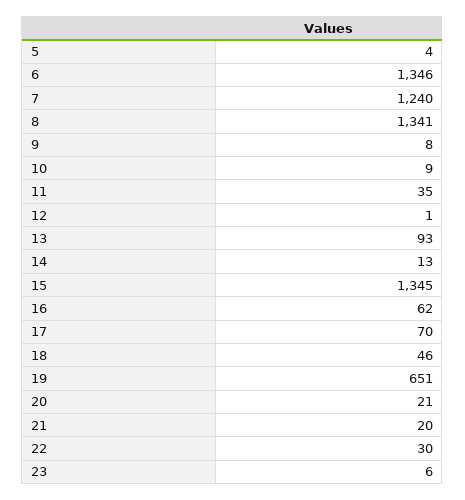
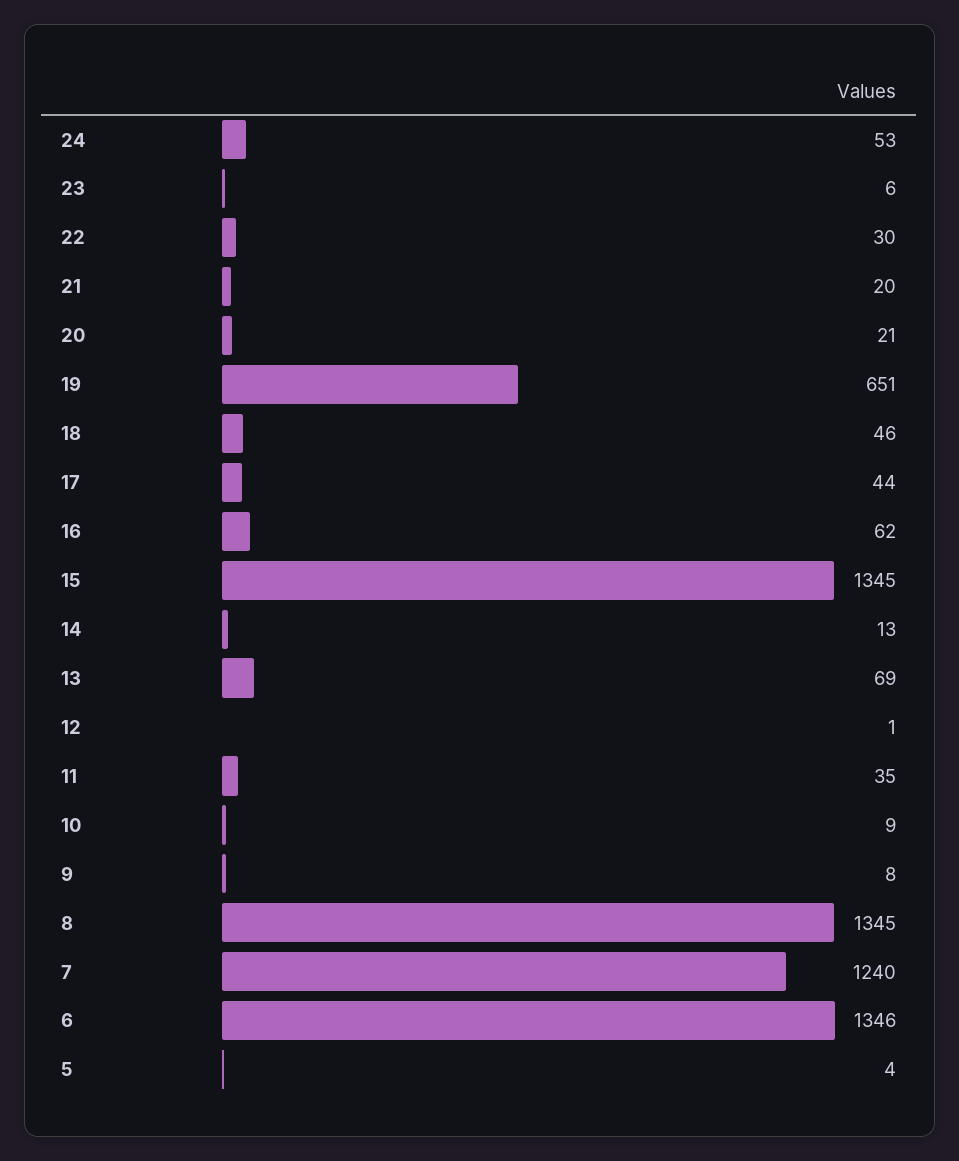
8: 1341 -> 1345
13: 93 -> 69
17: 70 -> 44
24: none -> 53

